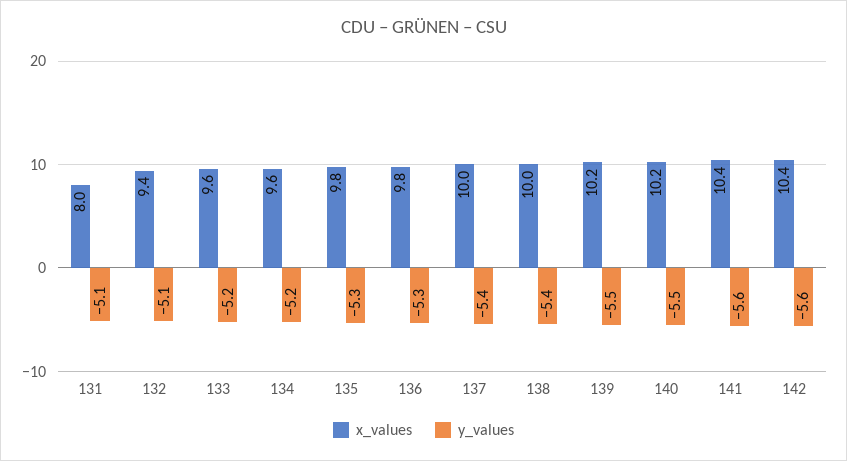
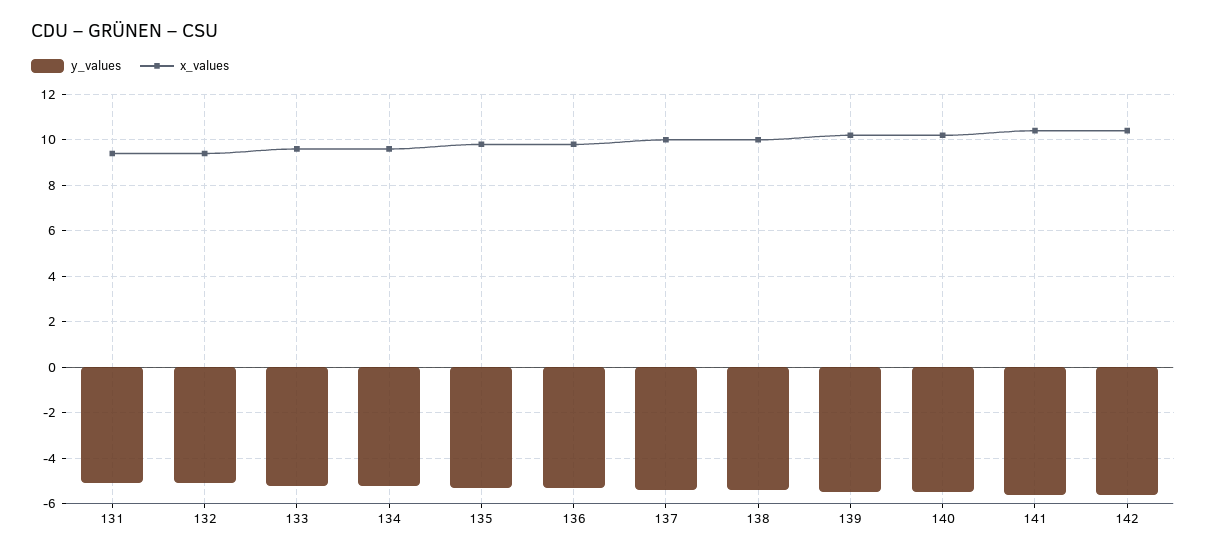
x_values, 131: 8 -> 9.5

